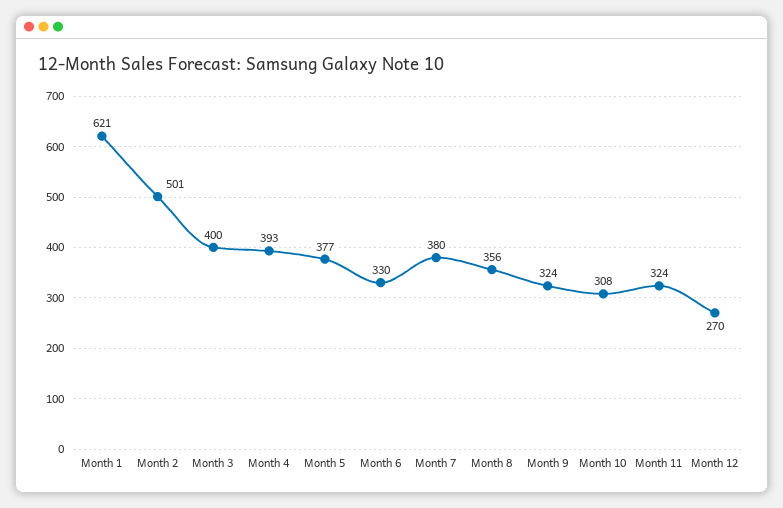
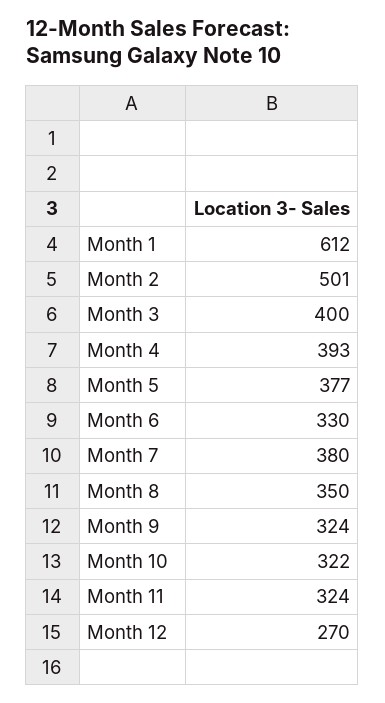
Month 1: 621 -> 612
Month 8: 356 -> 350
Month 10: 308 -> 322

